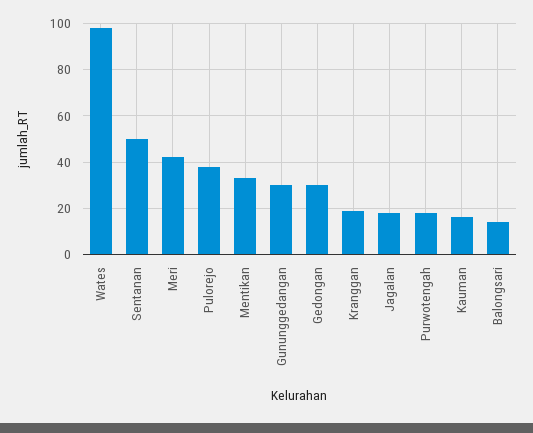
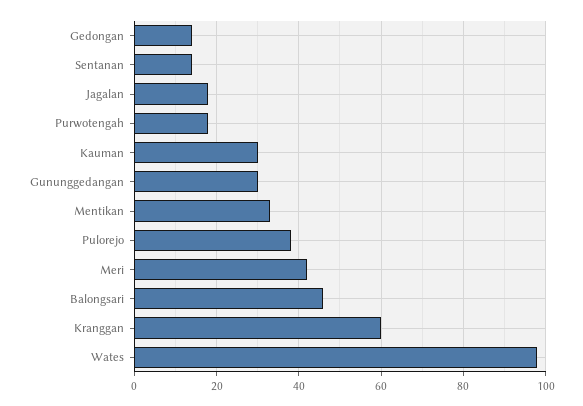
Sentanan: 50 -> 15
Gedongan: 30 -> 15
Kranggan: 20 -> 60
Kauman: 15 -> 30
Balongsari: 15 -> 45

